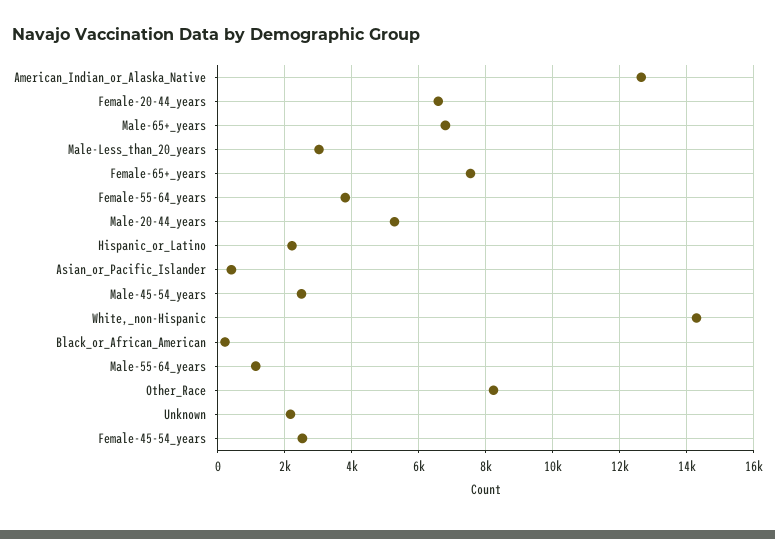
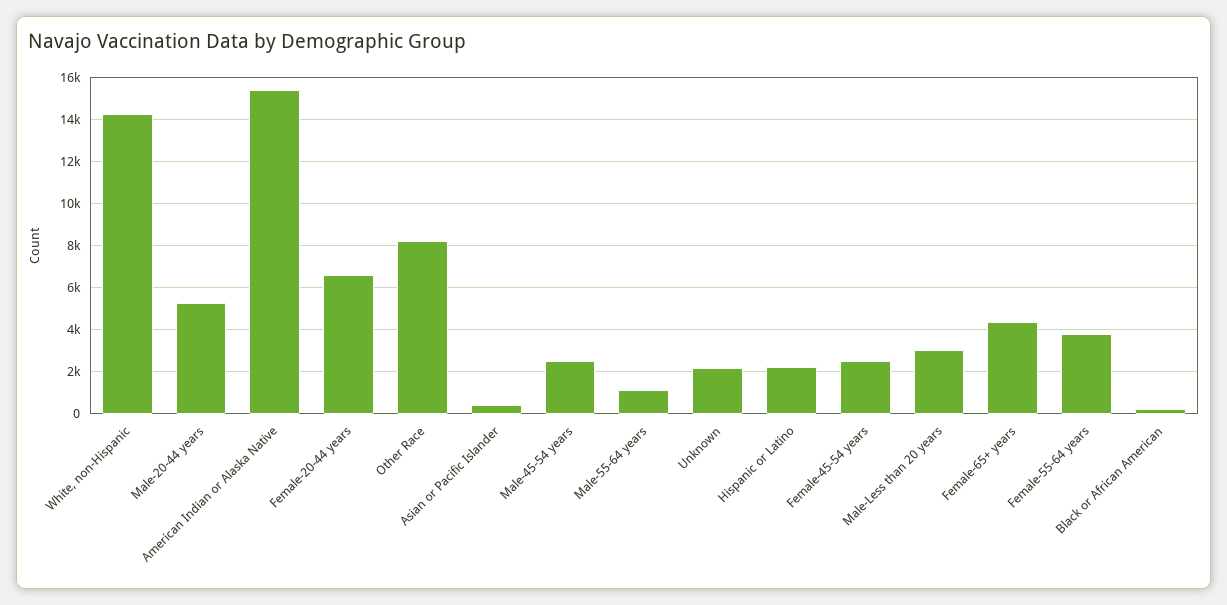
American_Indian_or_Alaska_Native: 12600 -> 15500
Male-65+_years: 6800 -> none
Female-65+_years: 7600 -> 4500

